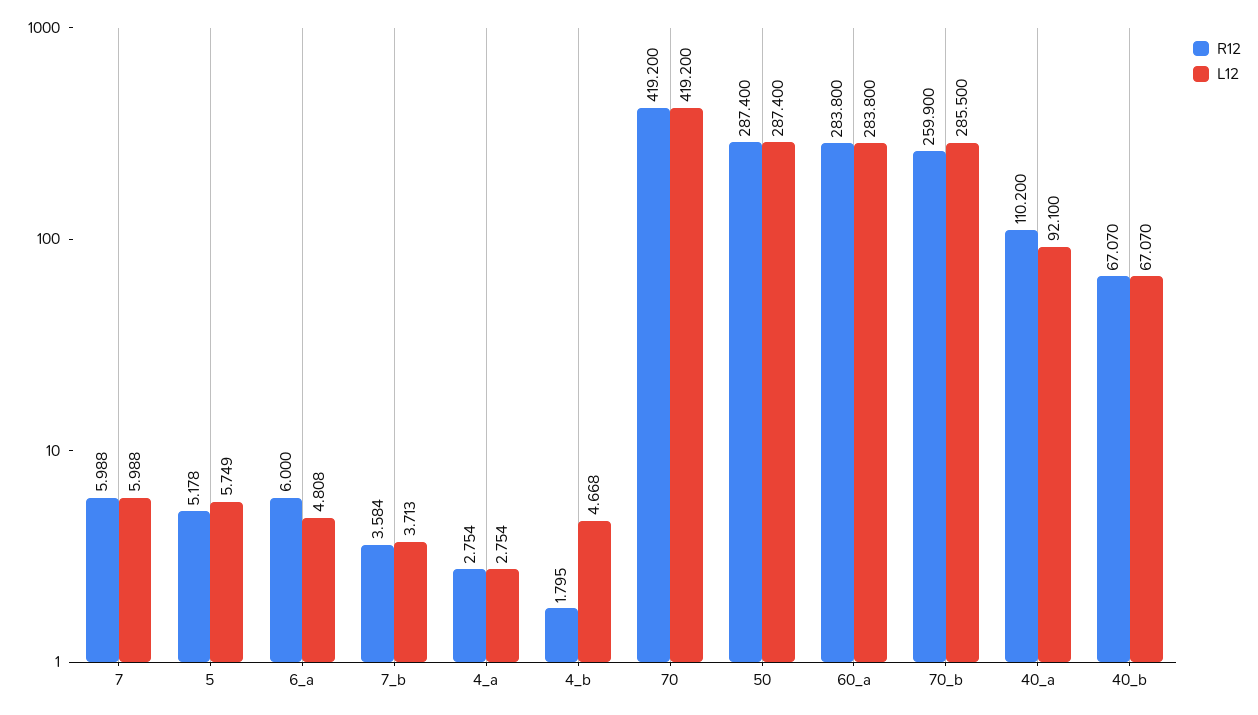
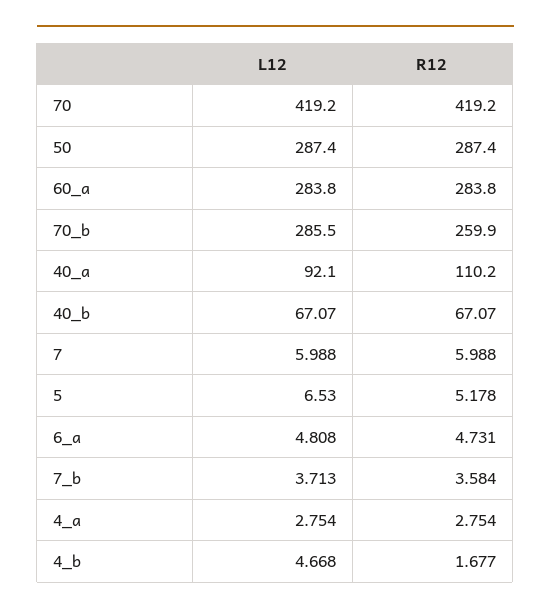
L12, 5: 5.749 -> 6.53
R12, 6_a: 6 -> 4.731
R12, 4_b: 1.795 -> 1.677

